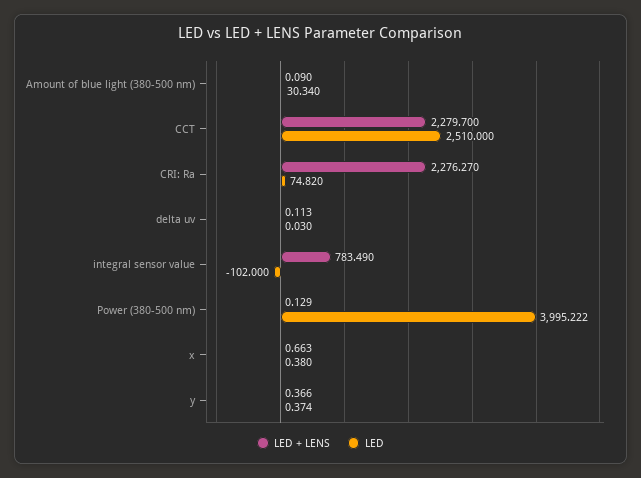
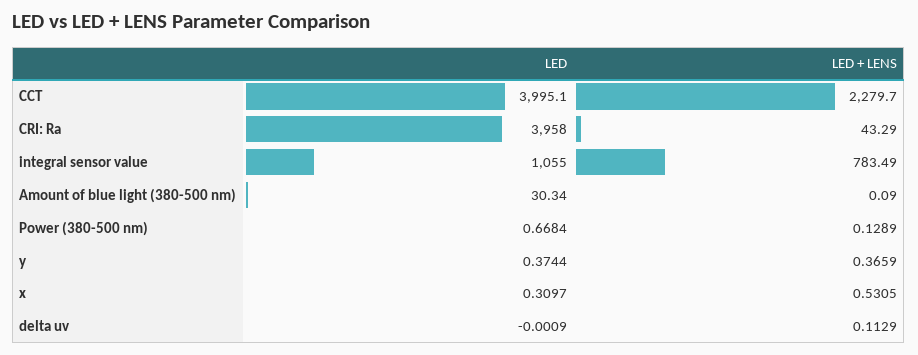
LED, CCT: 2510 -> 3995.1
LED + LENS, CRI: Ra: 2276.27 -> 43.29
LED, CRI: Ra: 74.82 -> 3958
LED, delta uv: 0.03 -> -0.0009
LED, integral sensor value: -102 -> 1055
LED, Power (380-500 nm): 3995.222 -> 0.6684
LED + LENS, x: 0.663 -> 0.5305
LED, x: 0.38 -> 0.3097

